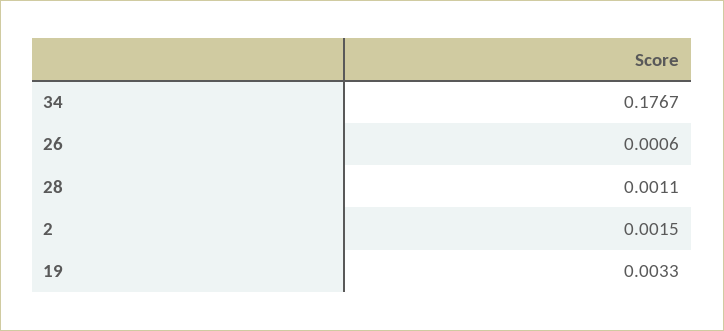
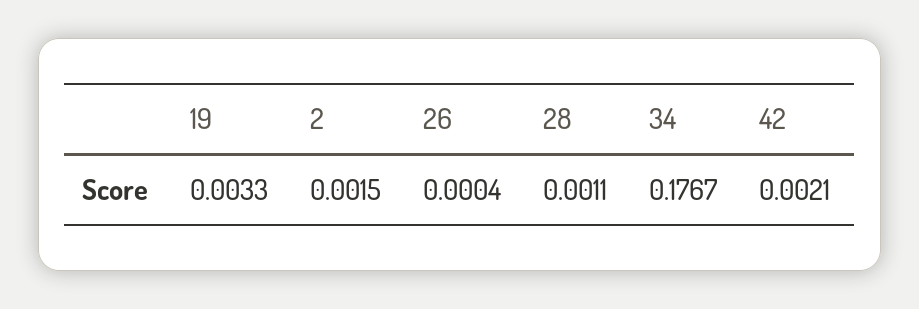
26: 0.0006 -> 0.0004
42: none -> 0.0021

